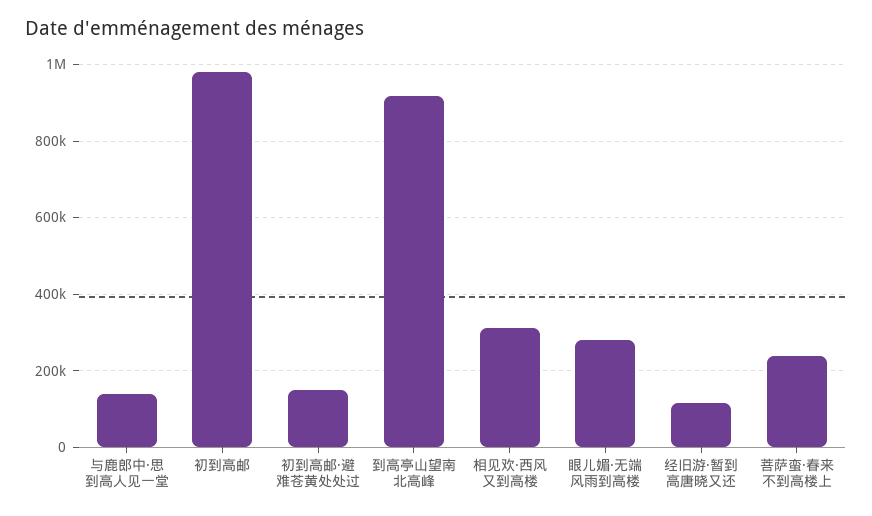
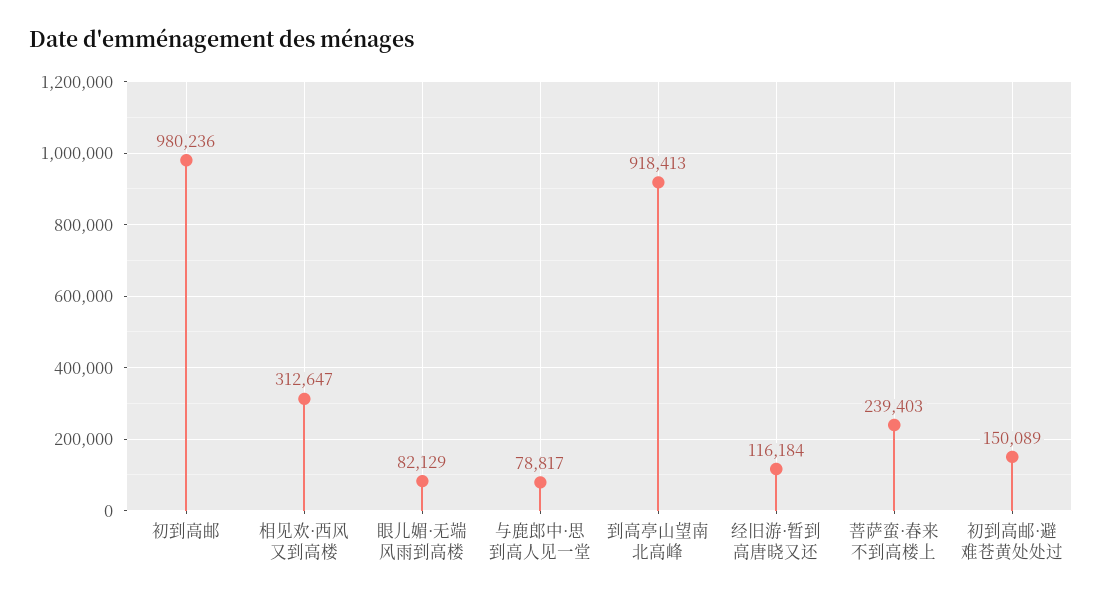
与鹿郎中·思到高人见一堂: 140000 -> 78817
眼儿媚·无端风雨到高楼: 280000 -> 82129

